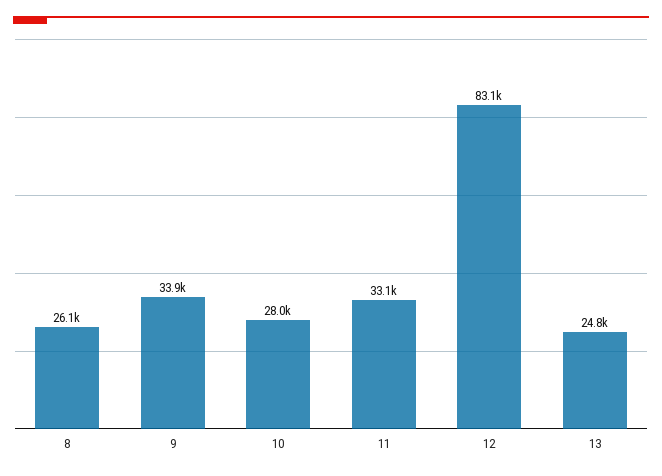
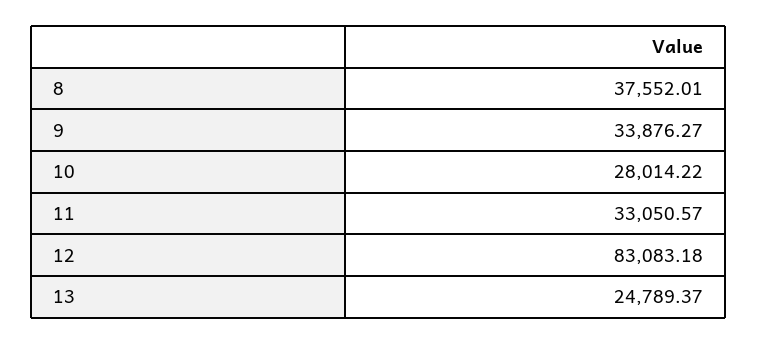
8: 26100 -> 37552.01

